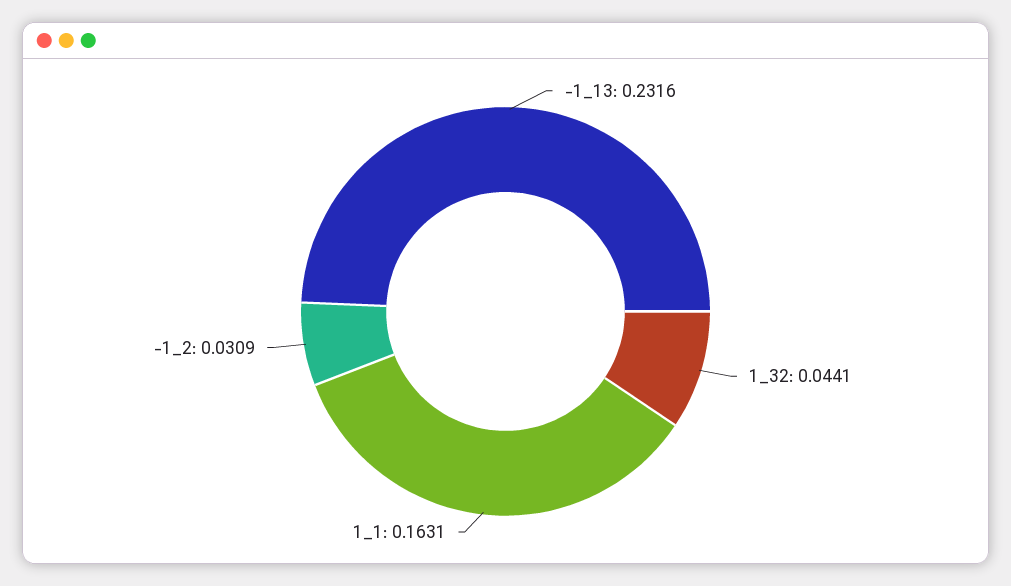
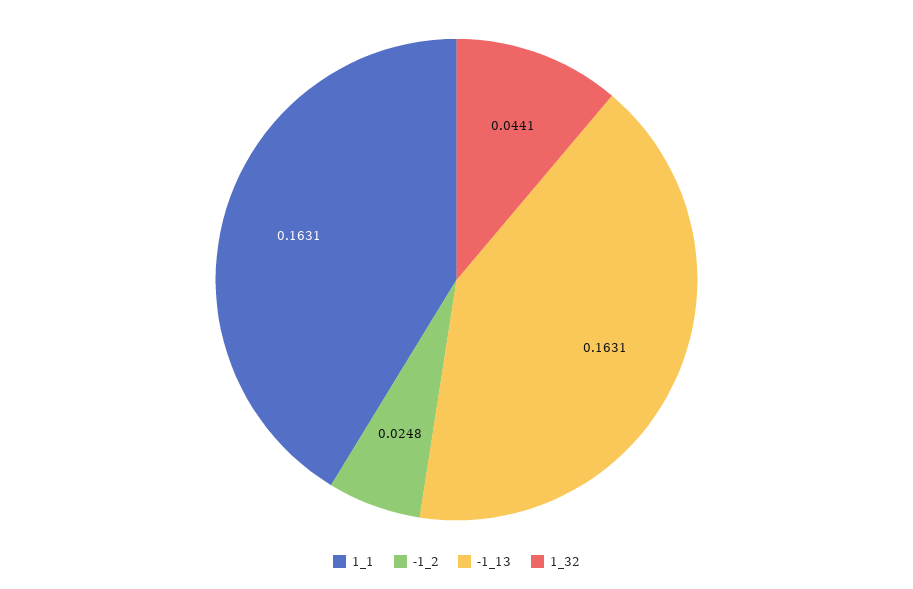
-1_13: 0.2316 -> 0.1631
-1_2: 0.0309 -> 0.0248

